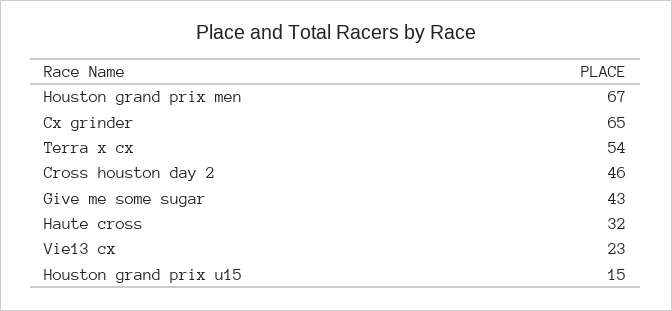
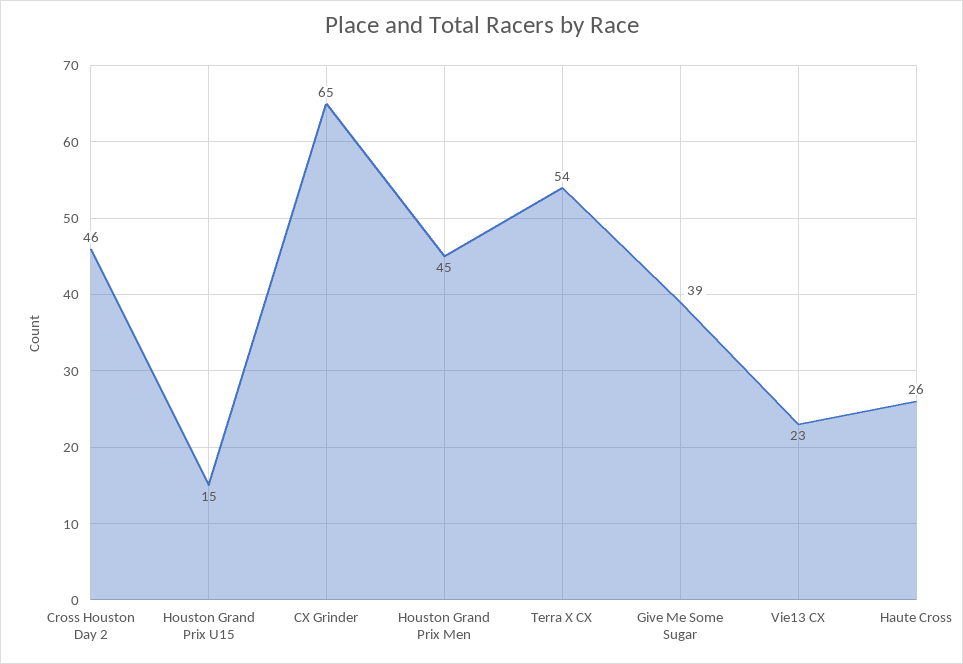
Houston grand prix men: 67 -> 45
Give me some sugar: 43 -> 39
Haute cross: 32 -> 26

